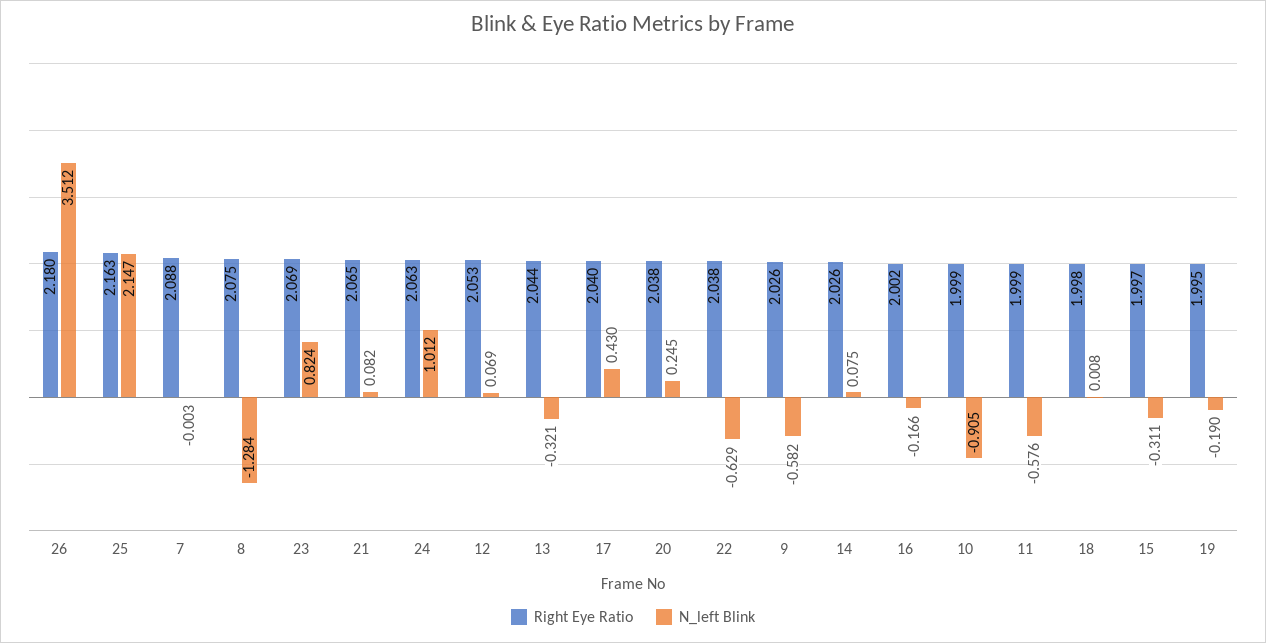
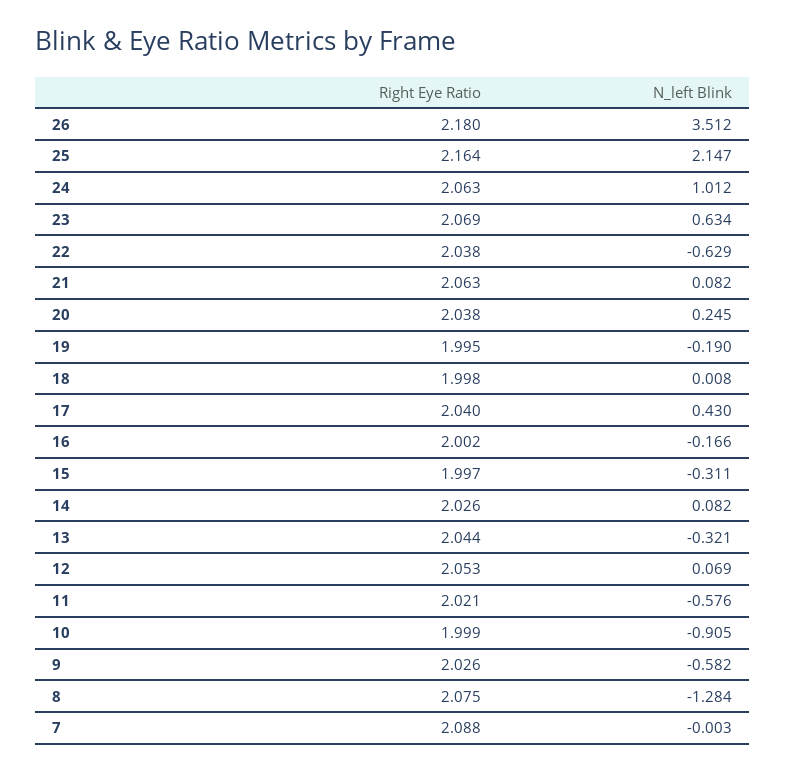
Right Eye Ratio, 25: 2.163 -> 2.164
N_left Blink, 23: 0.824 -> 0.634
Right Eye Ratio, 21: 2.065 -> 2.063
N_left Blink, 14: 0.075 -> 0.082
Right Eye Ratio, 11: 1.999 -> 2.021

